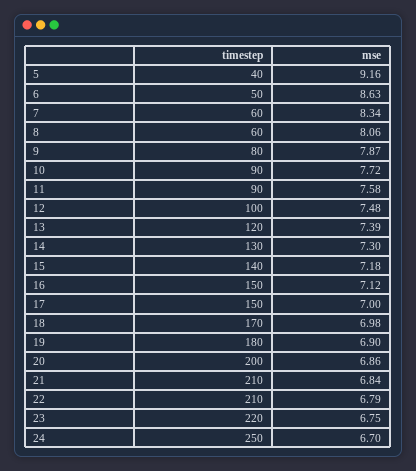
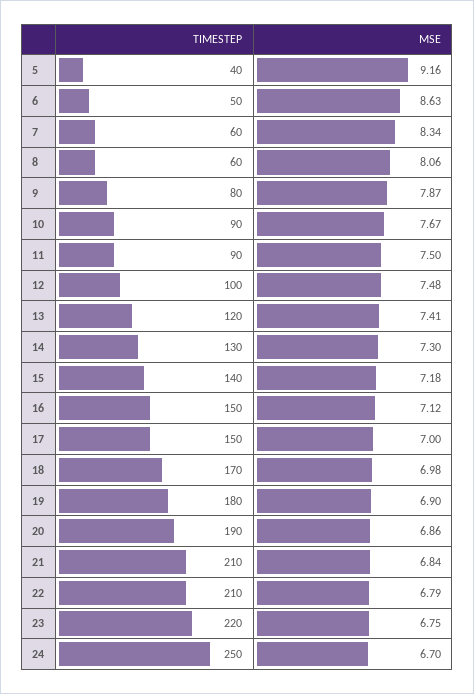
mse, 10: 7.72 -> 7.67
mse, 11: 7.58 -> 7.5
mse, 13: 7.39 -> 7.41
timestep, 20: 200 -> 190

